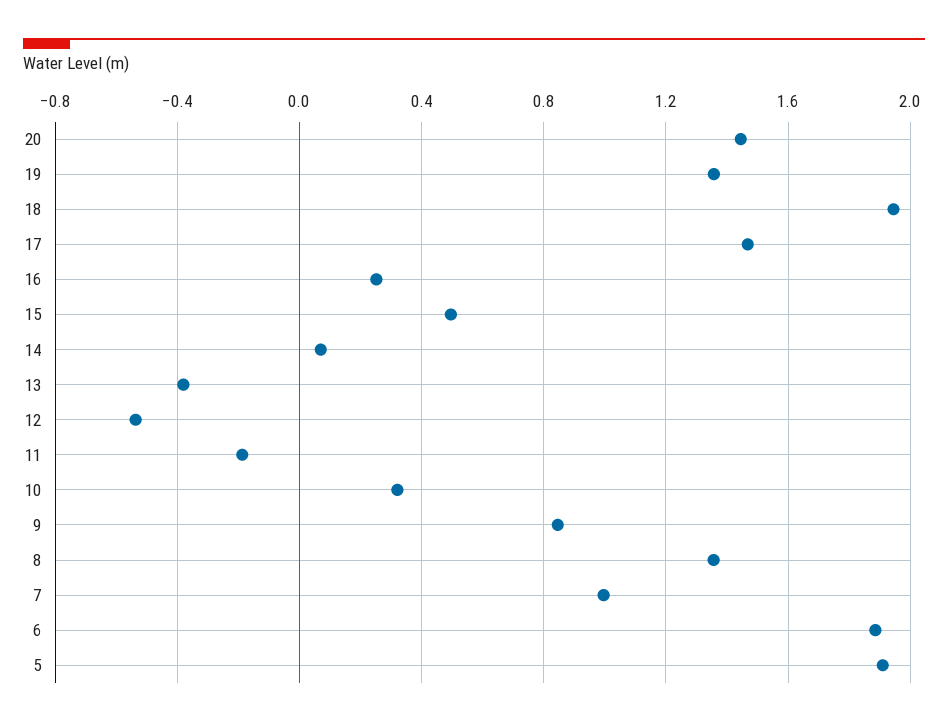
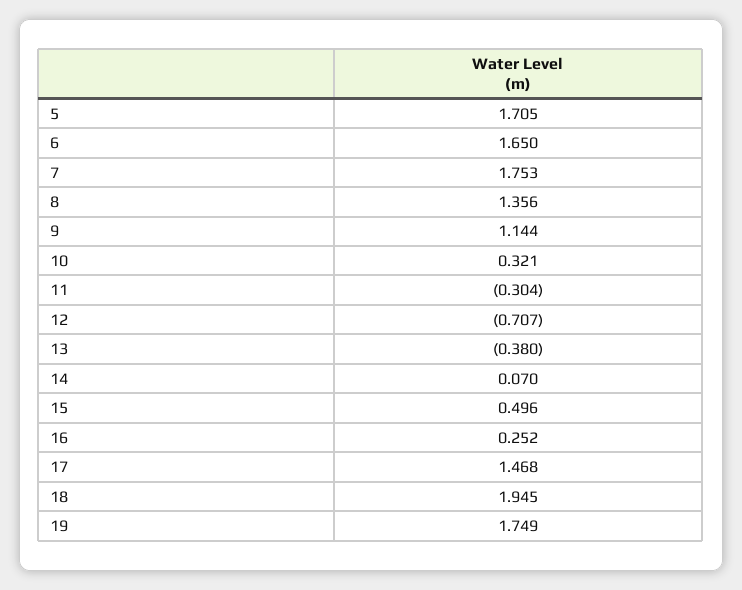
20: 1.45 -> none
19: 1.35 -> 1.749
12: -0.55 -> -0.707
11: -0.2 -> -0.304
9: 0.85 -> 1.144
7: 1 -> 1.753
6: 1.9 -> 1.65
5: 1.9 -> 1.705

